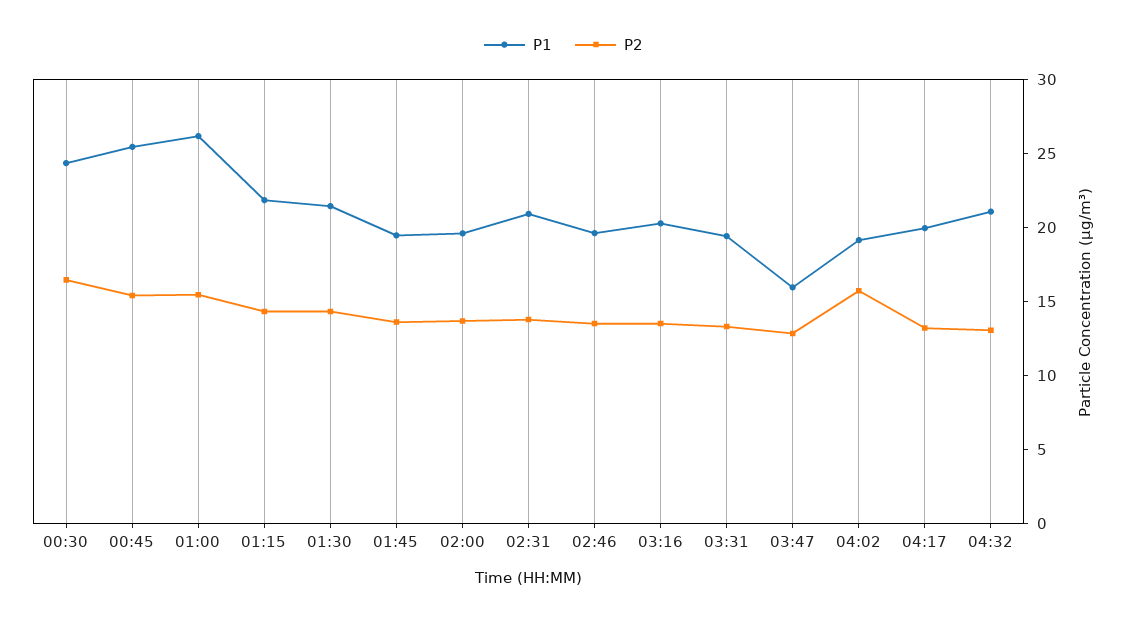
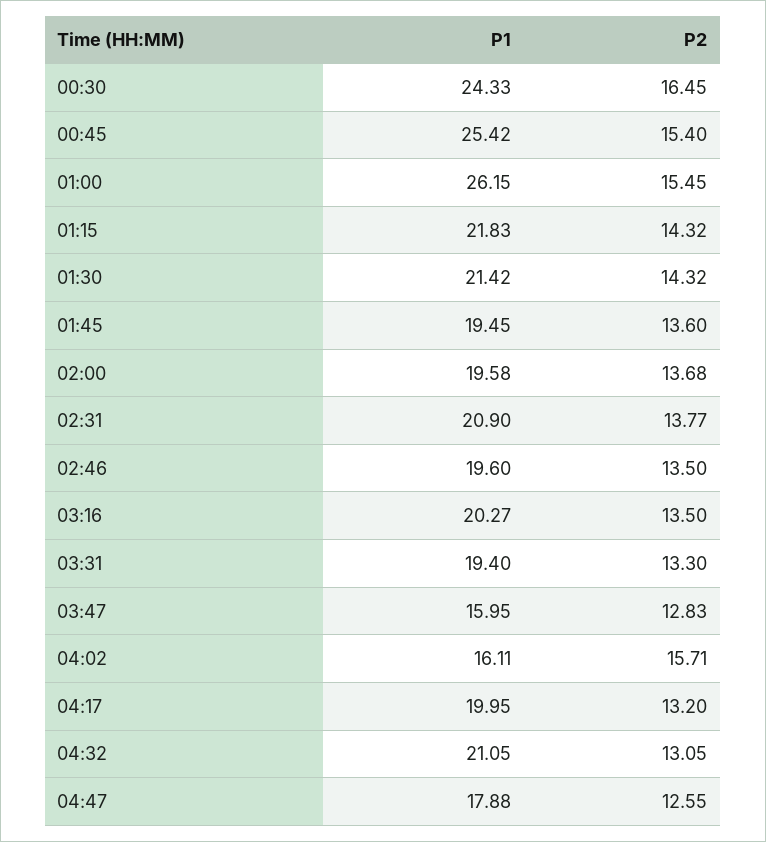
P1, 04:02: 19 -> 16.11
P1, 04:47: none -> 17.88
P2, 04:47: none -> 12.55

